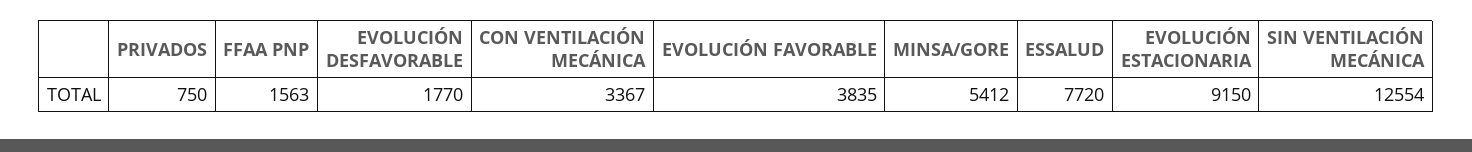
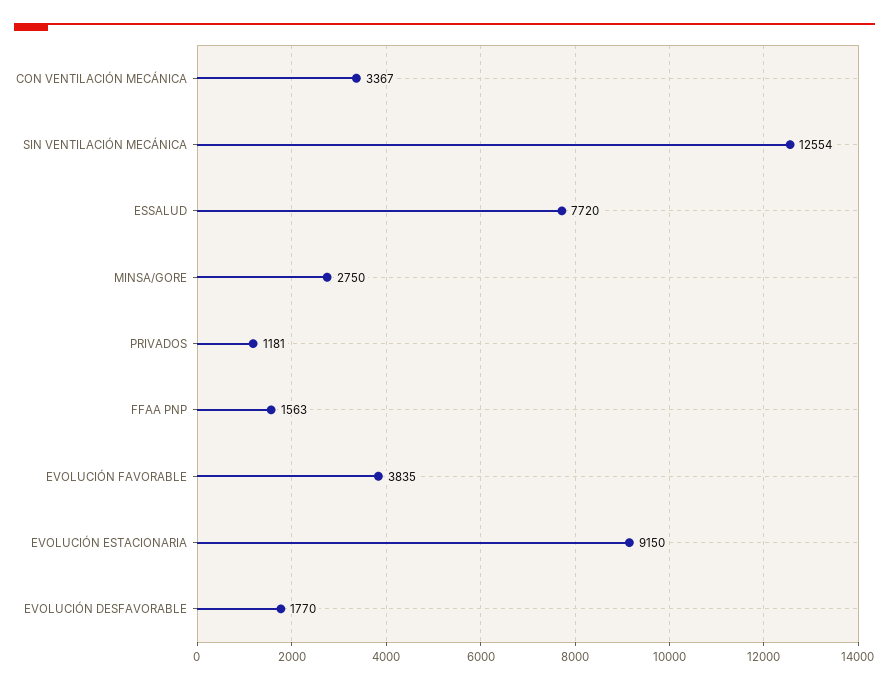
PRIVADOS: 750 -> 1181
MINSA/GORE: 5412 -> 2750

